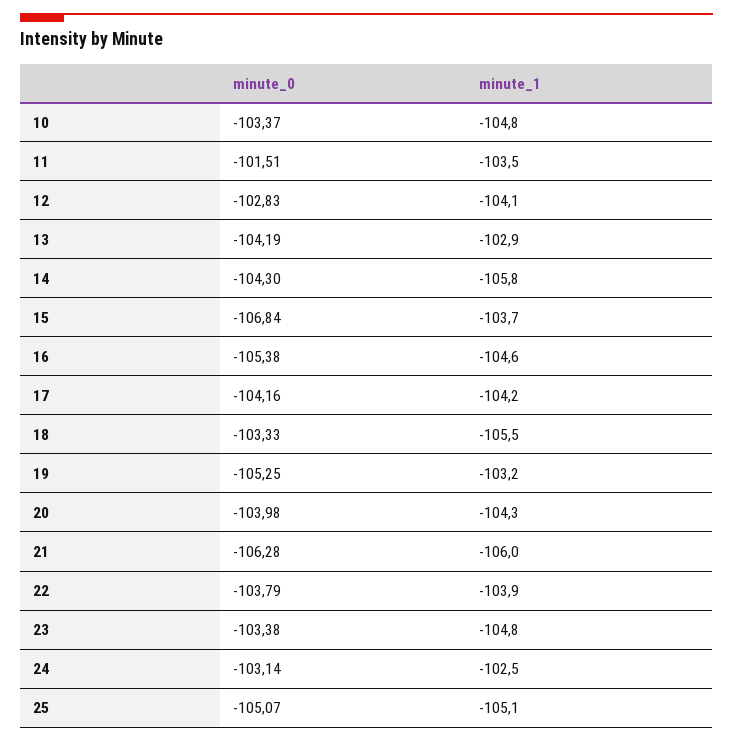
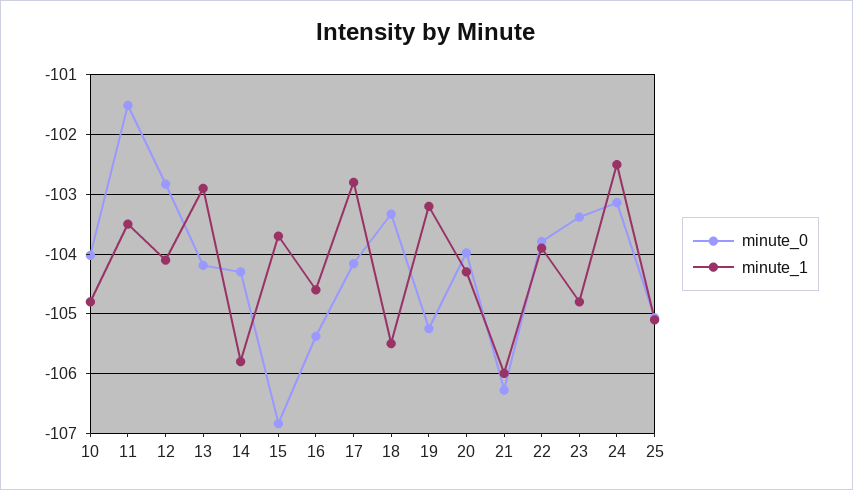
minute_0, 10: -103.37 -> -104
minute_1, 17: -104.2 -> -102.8

